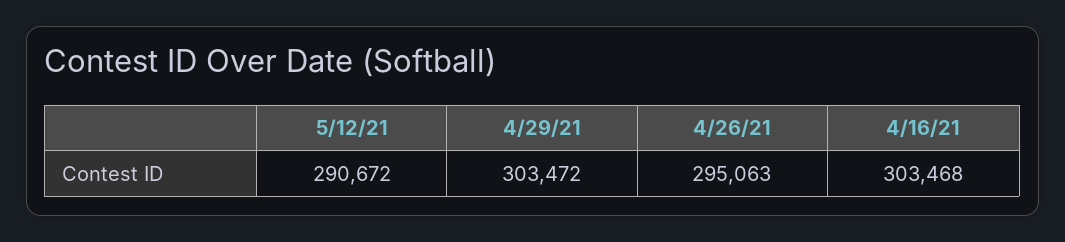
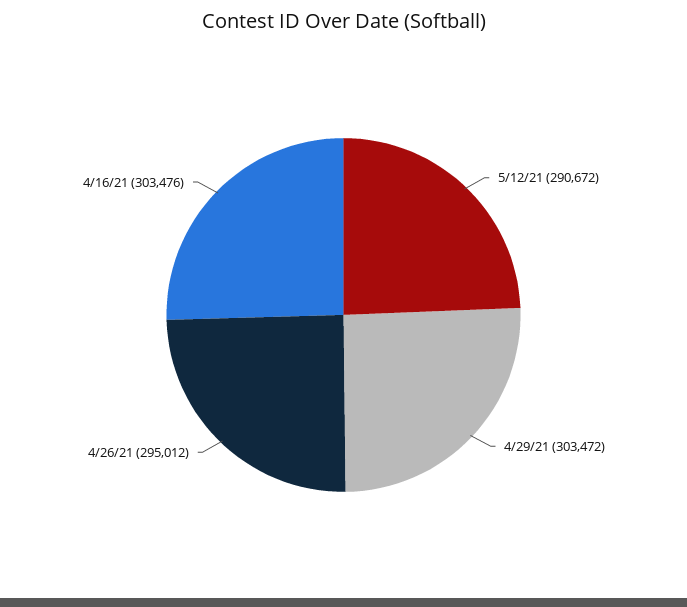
4/26/21: 295063 -> 295012
4/16/21: 303468 -> 303476

